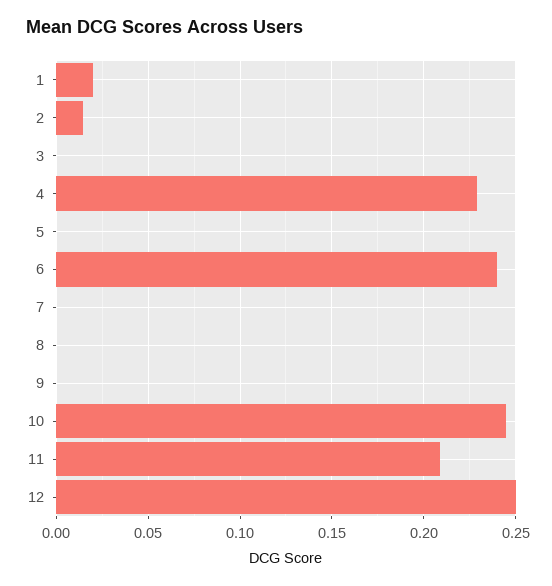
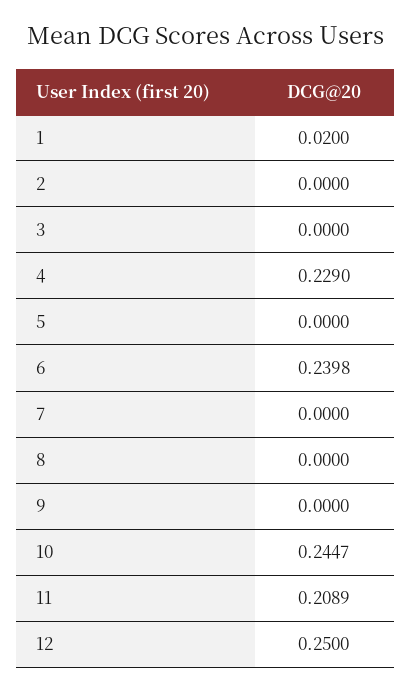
2: 0.015 -> 0

